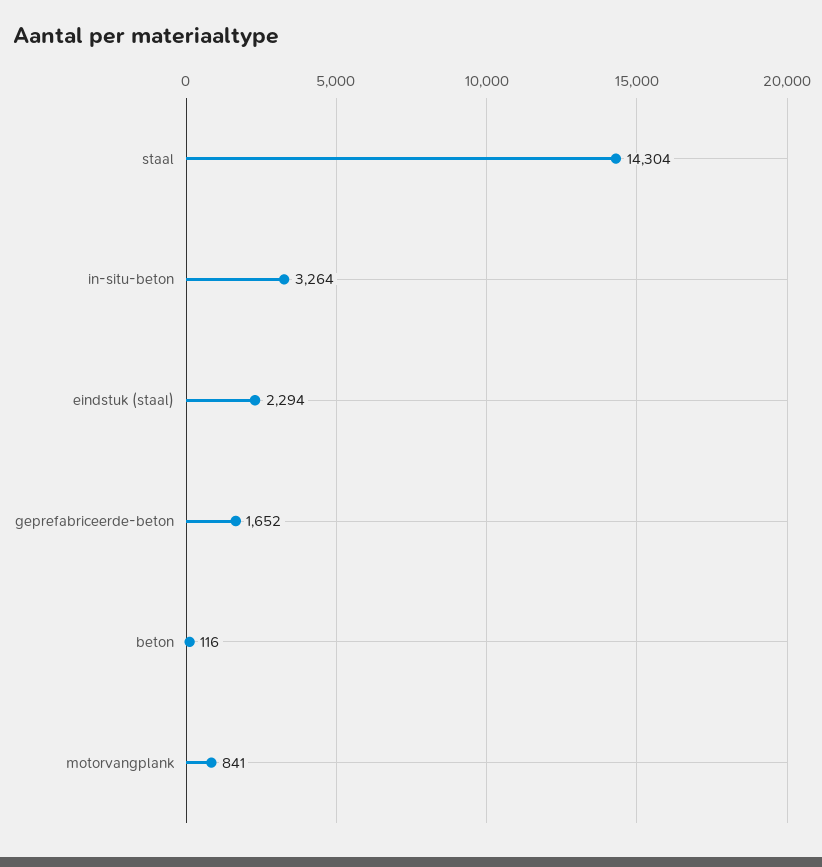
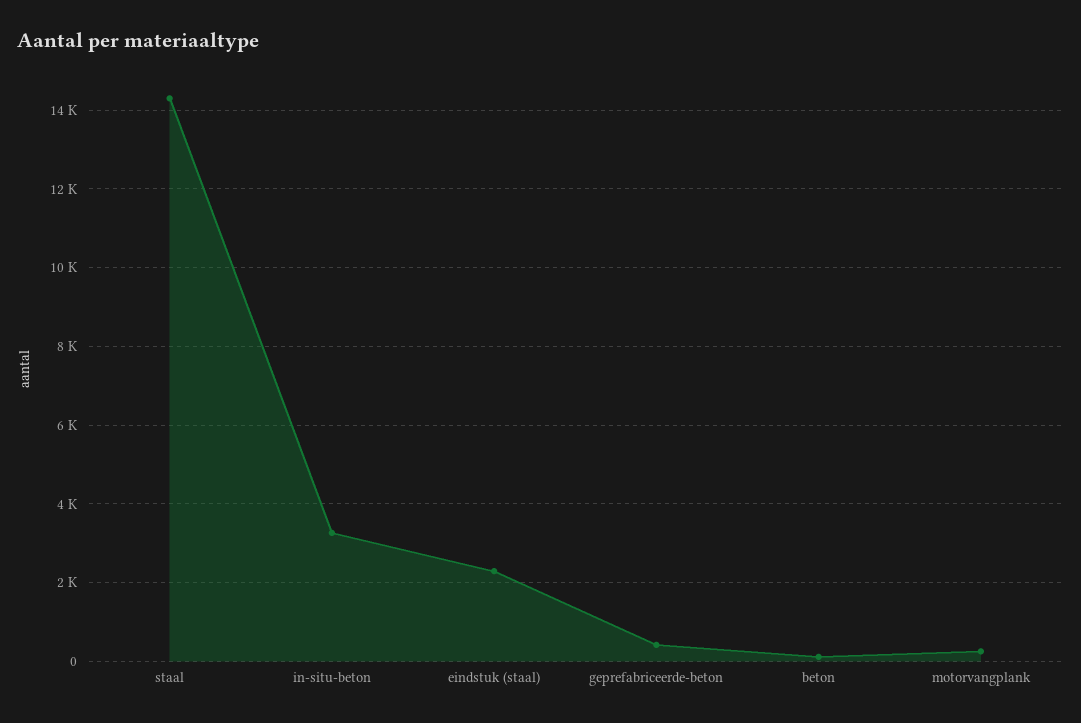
geprefabriceerde-beton: 1652 -> 400
motorvangplank: 841 -> 200

